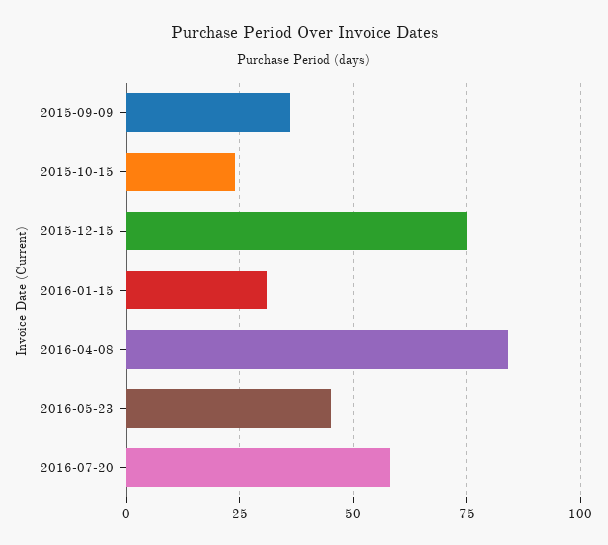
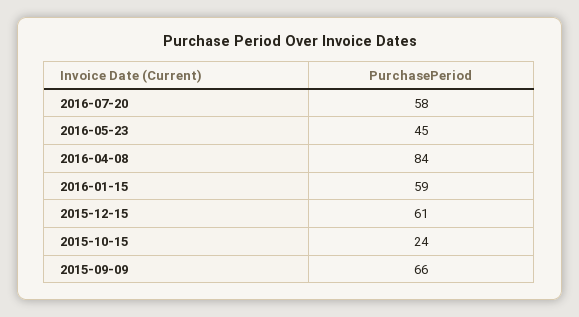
2015-09-09: 35 -> 66
2015-12-15: 75 -> 61
2016-01-15: 30 -> 59

